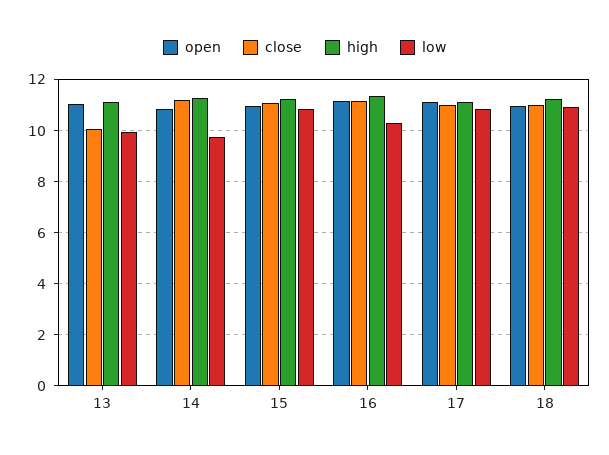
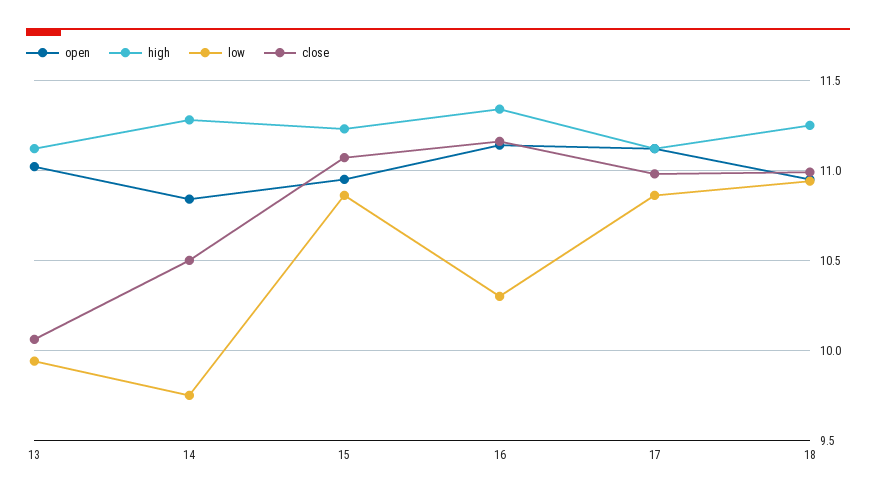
close, 14: 11.25 -> 10.5

